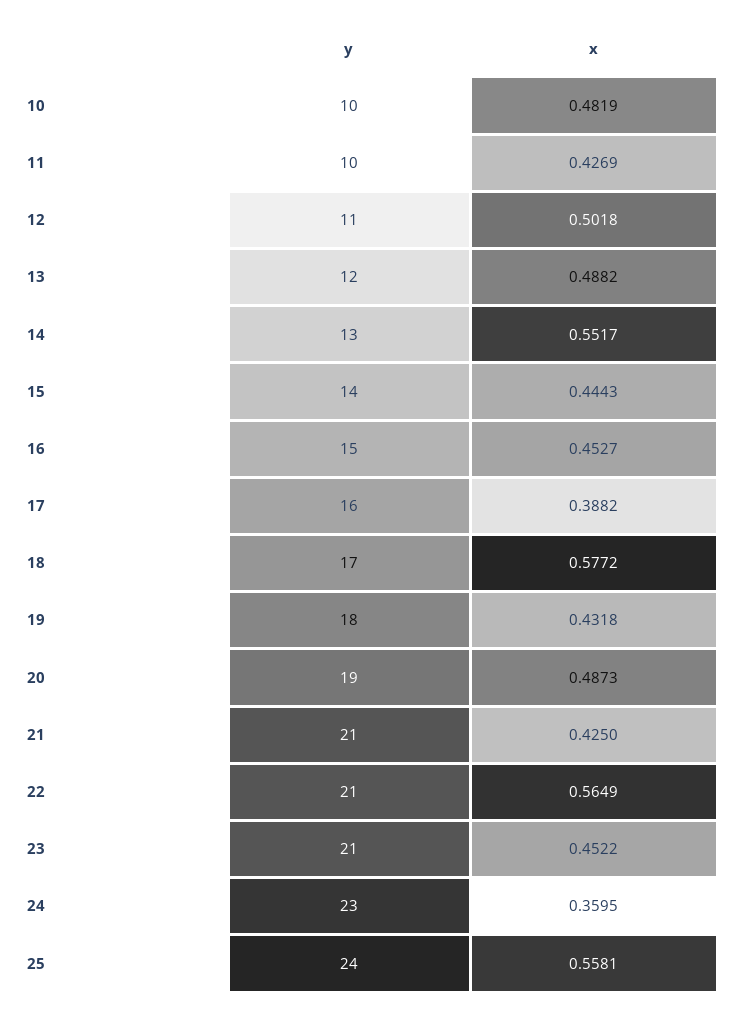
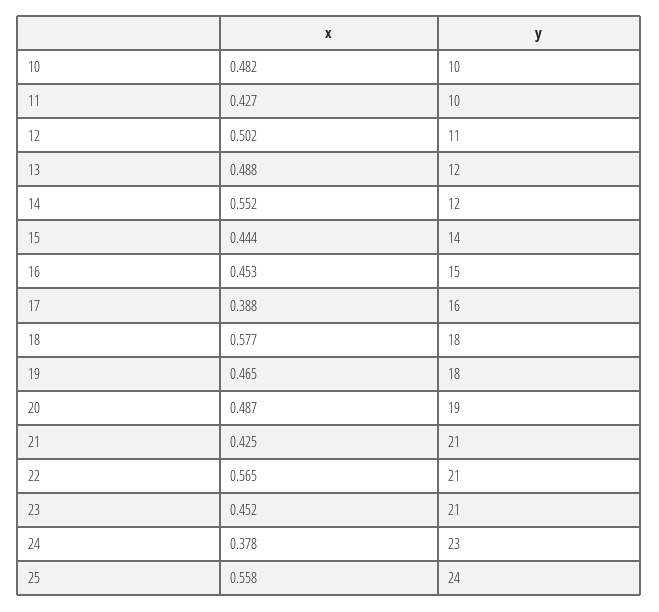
y, 14: 13 -> 12
y, 18: 17 -> 18
x, 19: 0.4318 -> 0.465
x, 24: 0.3595 -> 0.378

